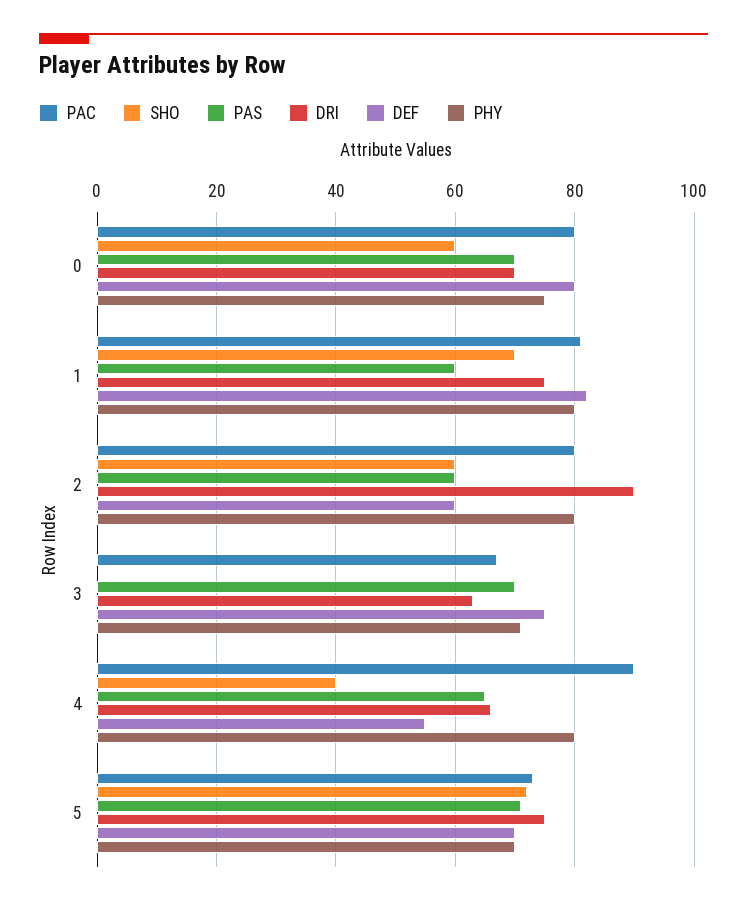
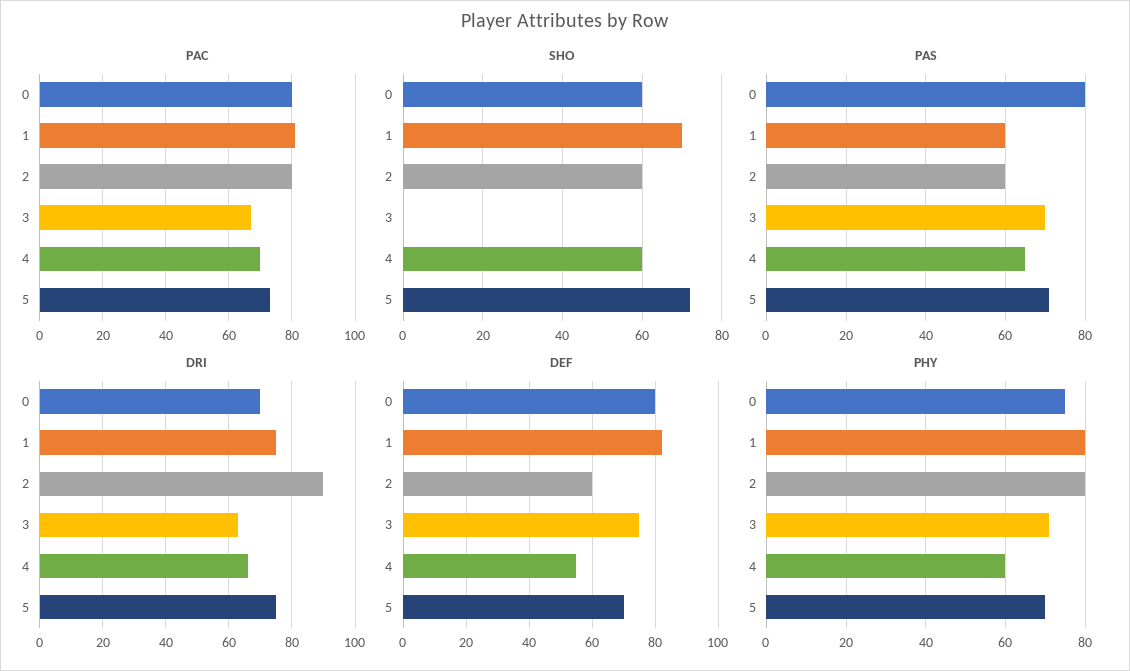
PAS, 0: 70 -> 80
PAC, 4: 90 -> 70
SHO, 4: 40 -> 60
PHY, 4: 80 -> 60

